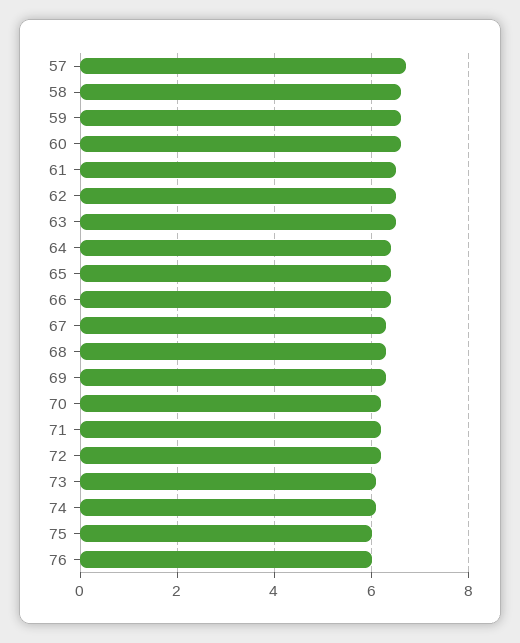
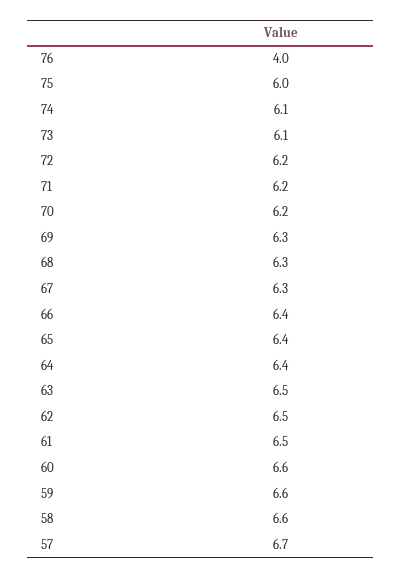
76: 6 -> 4

